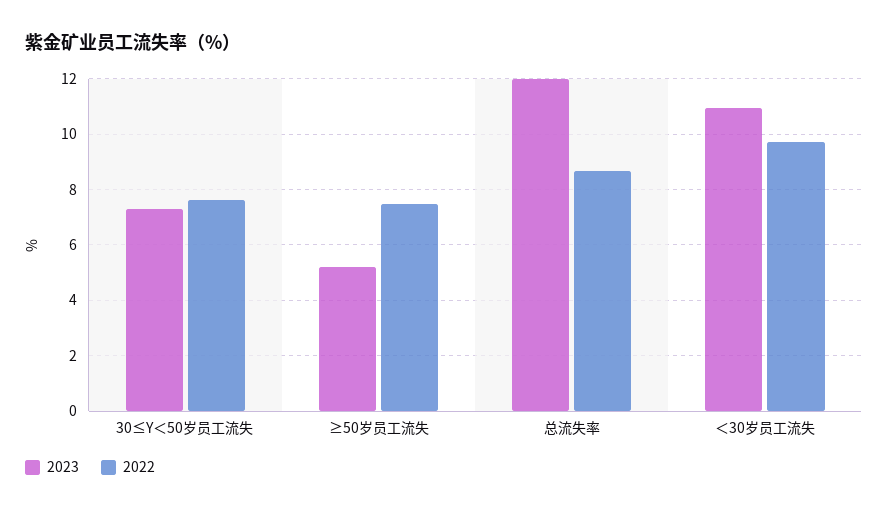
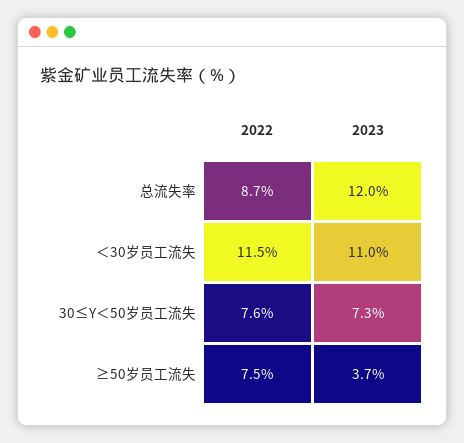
2023, ≥50岁员工流失: 5.25 -> 3.7
2022, ＜30岁员工流失: 9.75 -> 11.5

